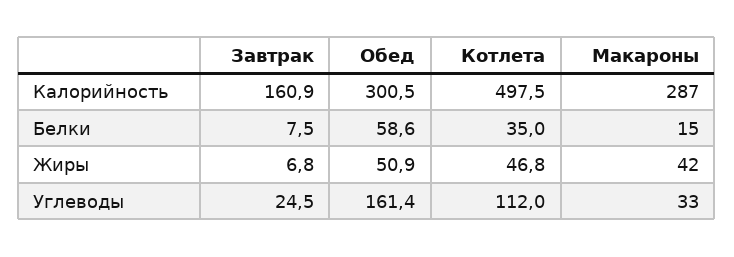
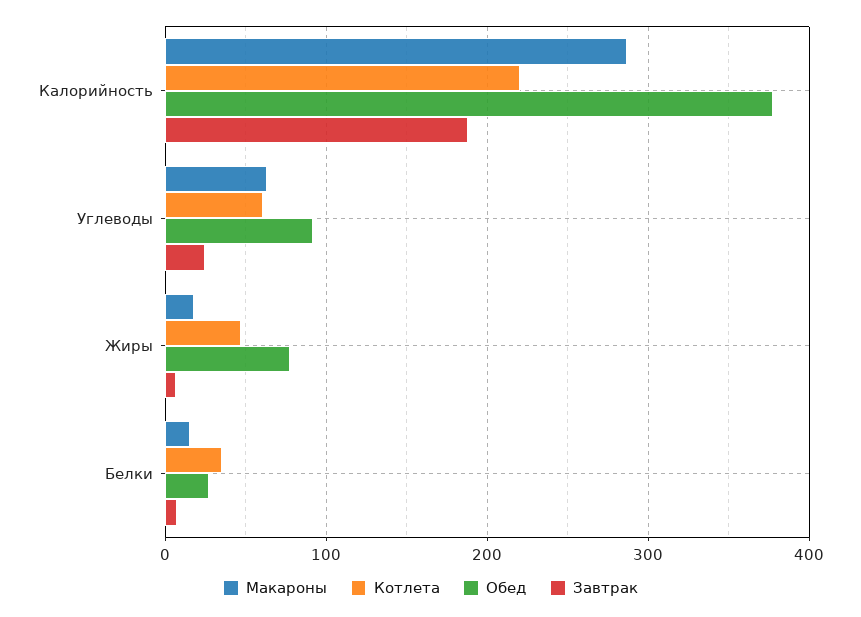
Завтрак, Калорийность: 160.9 -> 190
Обед, Калорийность: 300.5 -> 380
Котлета, Калорийность: 497.5 -> 220
Обед, Белки: 58.6 -> 30
Обед, Жиры: 50.9 -> 80
Макароны, Жиры: 42 -> 20
Обед, Углеводы: 161.4 -> 90
Котлета, Углеводы: 112 -> 60
Макароны, Углеводы: 33 -> 60

